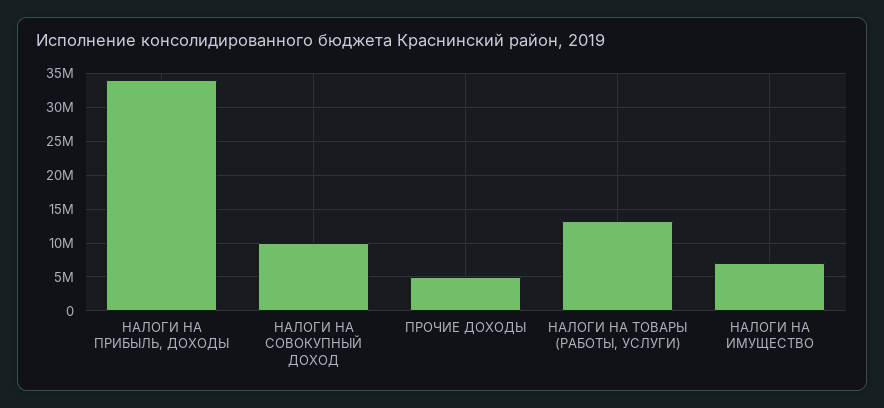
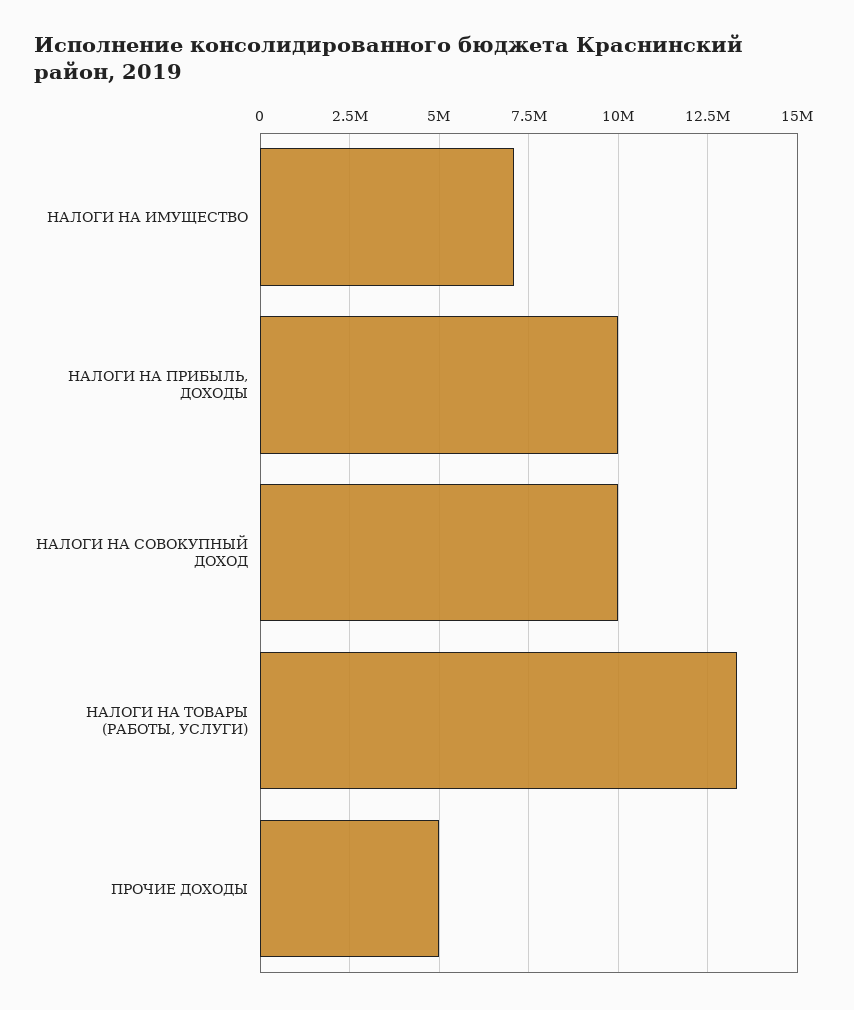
НАЛОГИ НА ПРИБЫЛЬ, ДОХОДЫ: 34000000 -> 10000000

